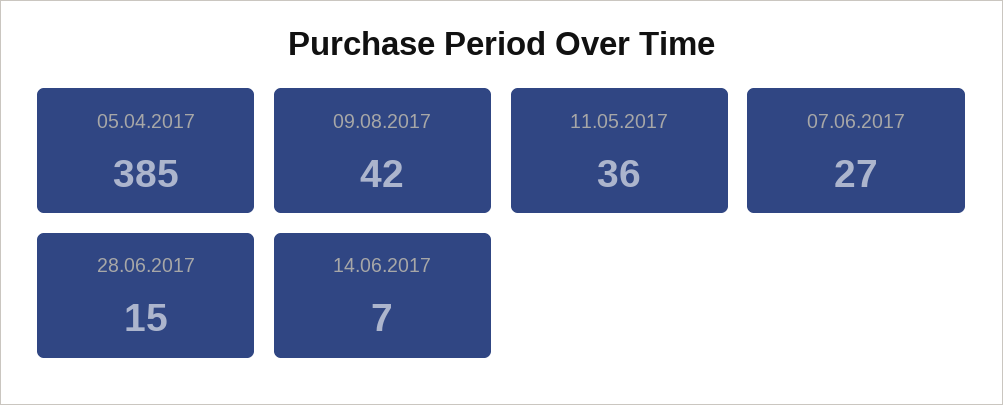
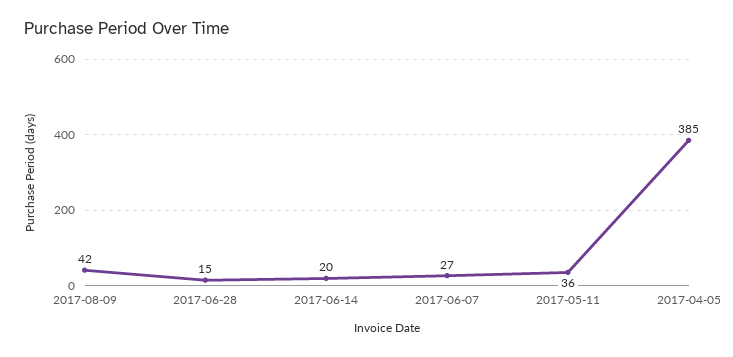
14.06.2017: 7 -> 20

